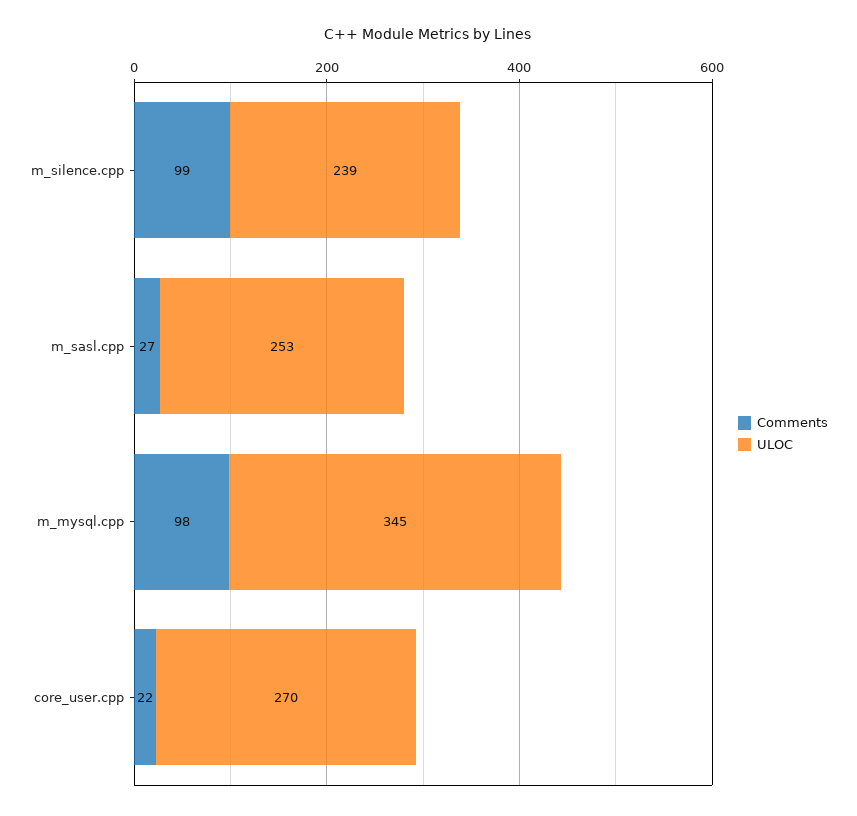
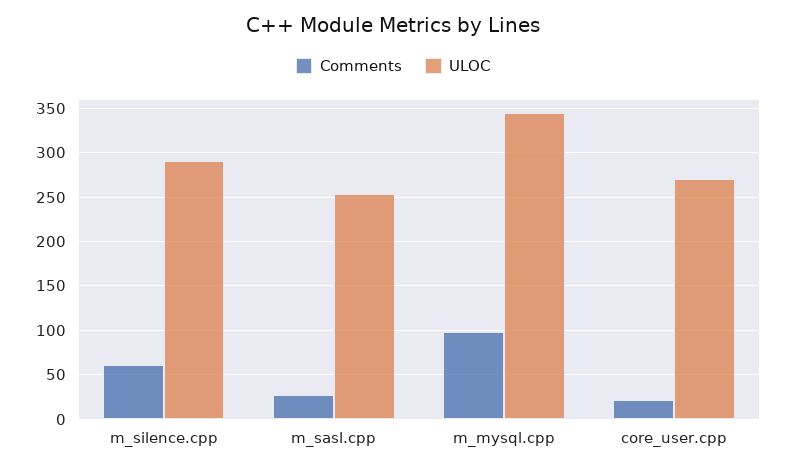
Comments, m_silence.cpp: 99 -> 60
ULOC, m_silence.cpp: 239 -> 290

